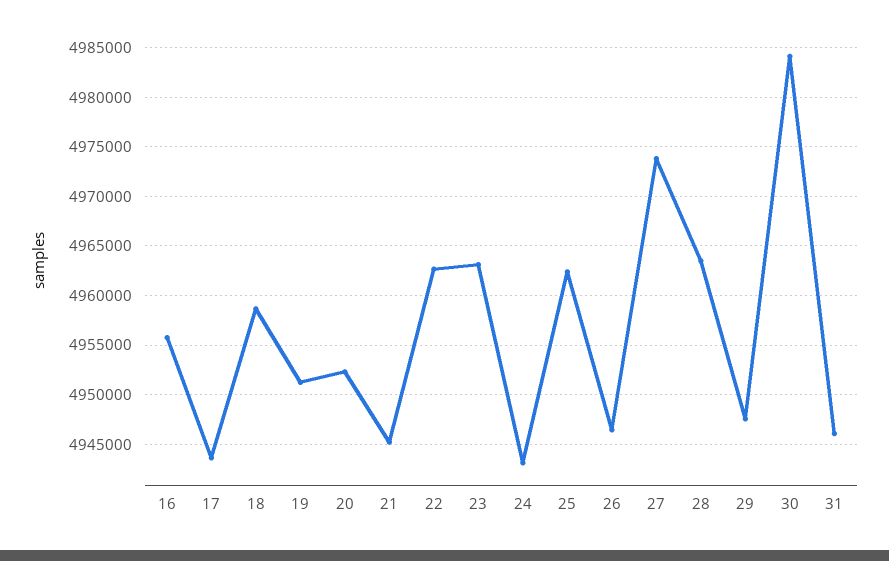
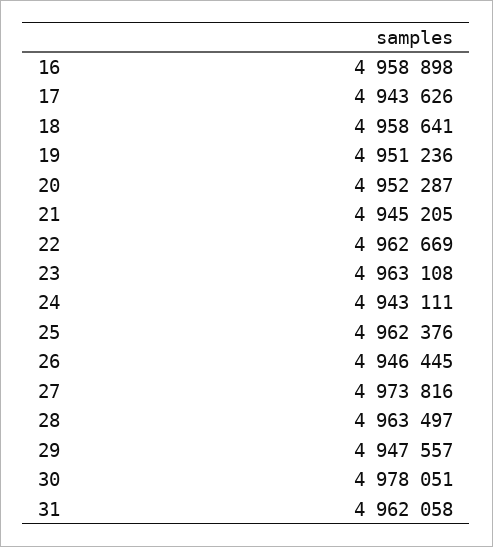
16: 4956000 -> 4958898
30: 4984000 -> 4978051
31: 4946000 -> 4962058

